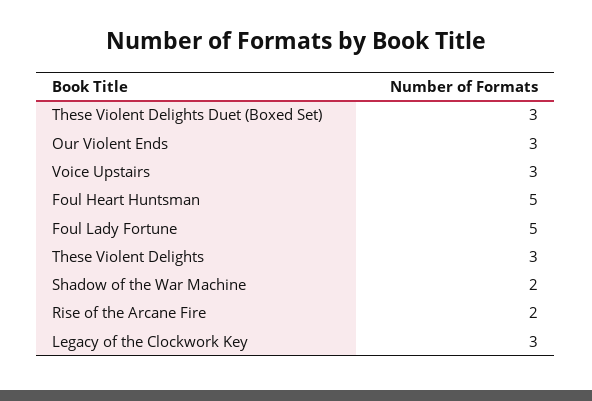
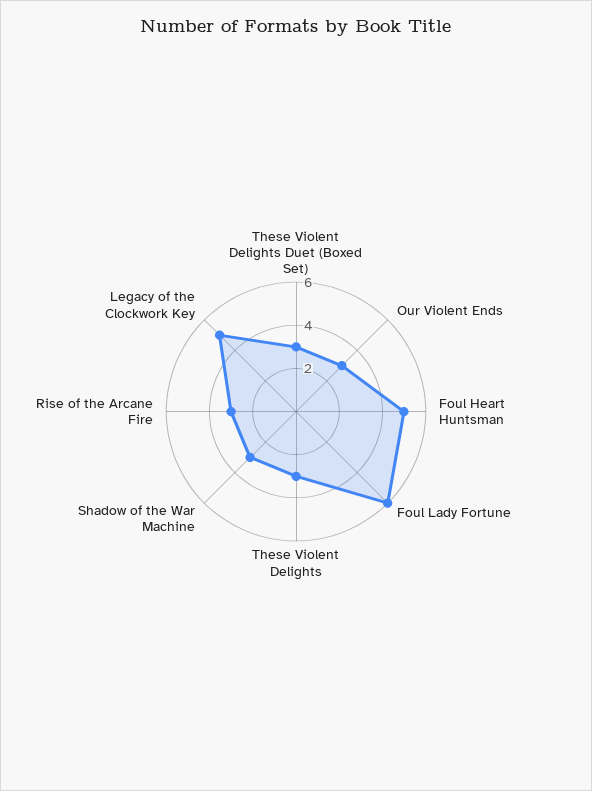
Voice Upstairs: 3 -> none
Foul Lady Fortune: 5 -> 6
Shadow of the War Machine: 2 -> 3
Rise of the Arcane Fire: 2 -> 3
Legacy of the Clockwork Key: 3 -> 5

